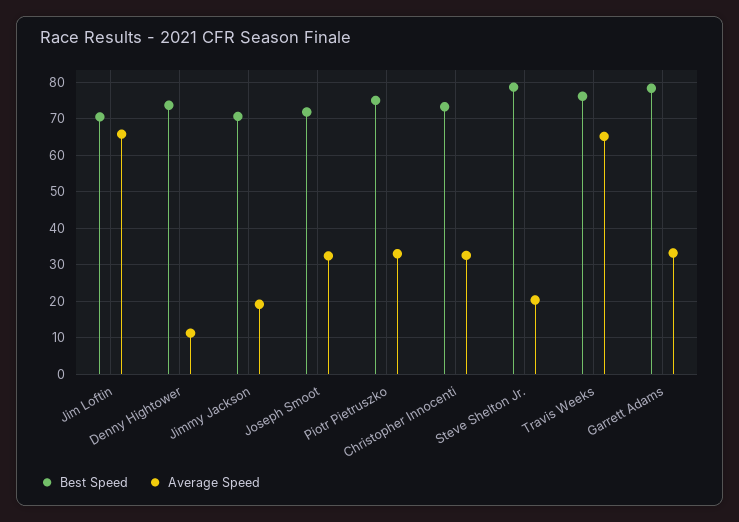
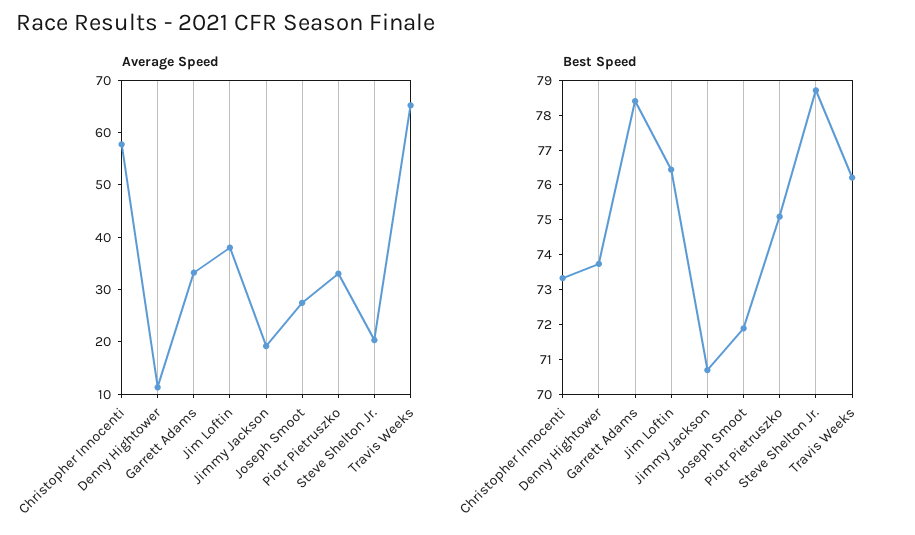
Best Speed, Jim Loftin: 70 -> 76.5
Average Speed, Jim Loftin: 66 -> 38
Average Speed, Joseph Smoot: 32 -> 28
Average Speed, Christopher Innocenti: 32 -> 58

